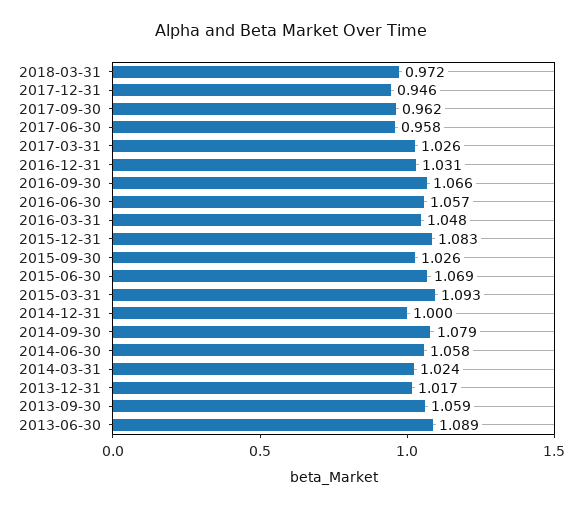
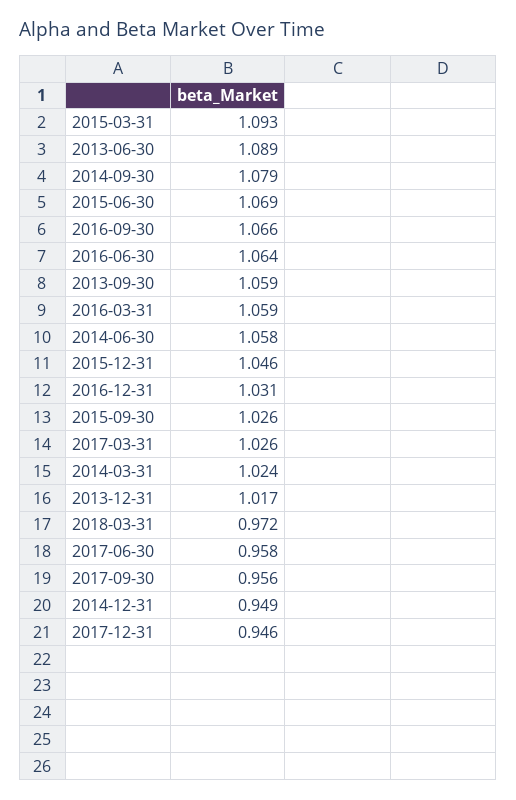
2017-09-30: 0.962 -> 0.956
2016-06-30: 1.057 -> 1.064
2016-03-31: 1.048 -> 1.059
2015-12-31: 1.083 -> 1.046
2014-12-31: 1 -> 0.949

